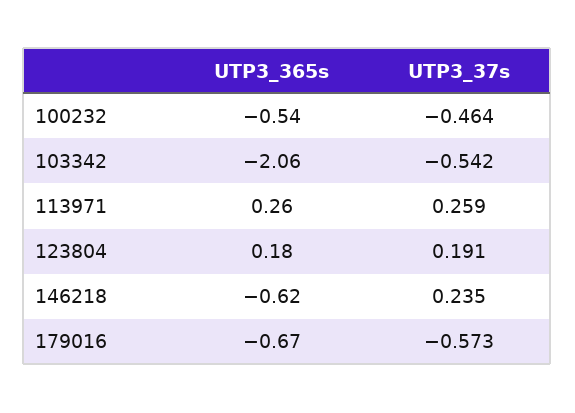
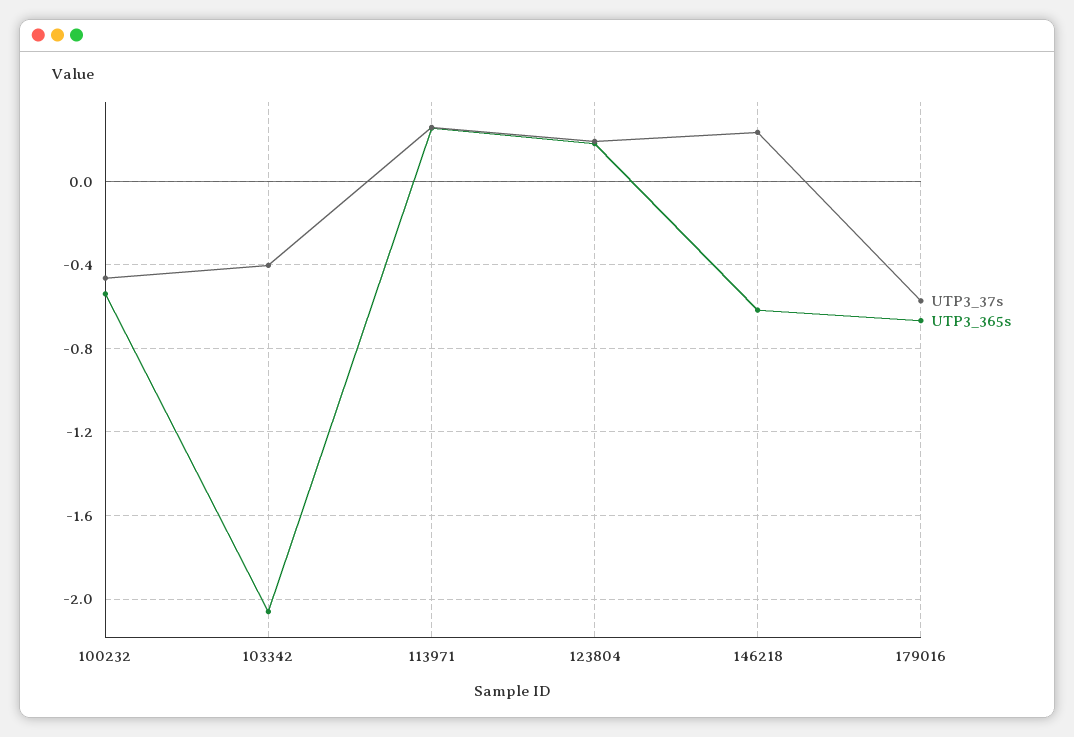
UTP3_37s, 103342: -0.542 -> -0.4

